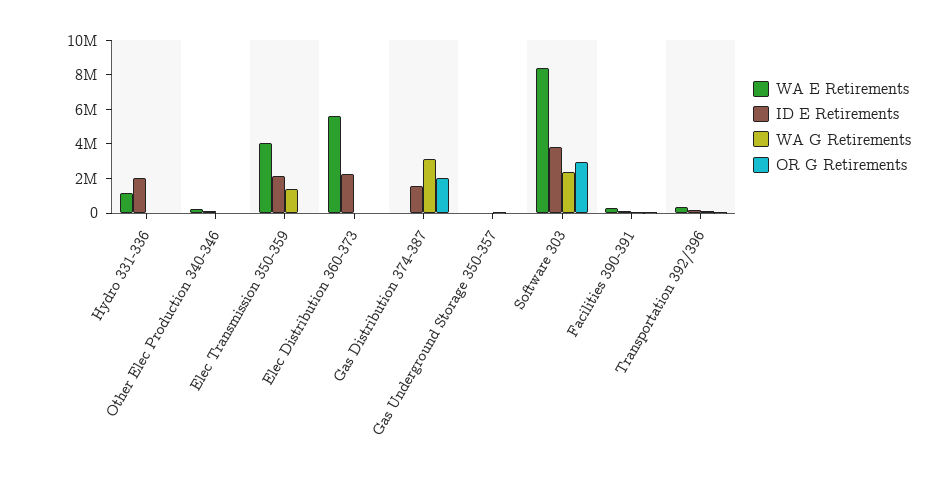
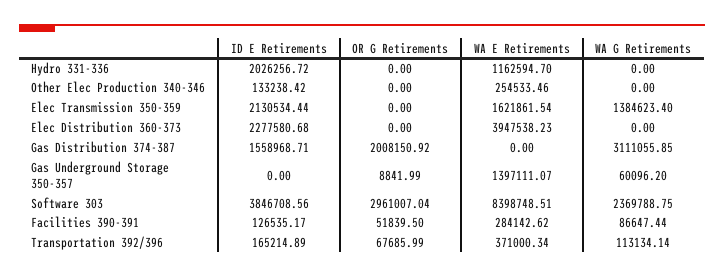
WA E Retirements, Elec Transmission 350-359: 4000000 -> 1621861.54
WA E Retirements, Elec Distribution 360-373: 5500000 -> 3947538.23
WA E Retirements, Gas Underground Storage 350-357: 0 -> 1397111.07

